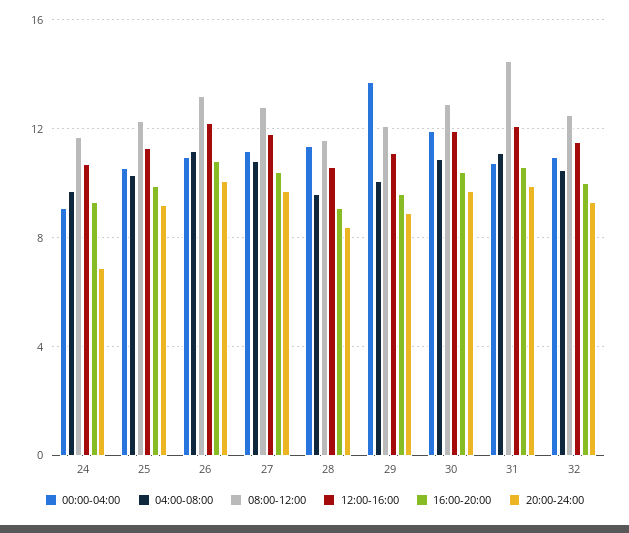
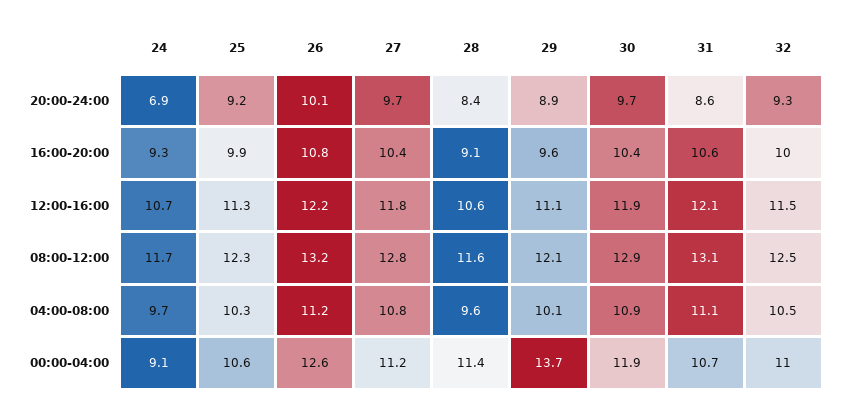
00:00-04:00, 26: 11 -> 12.6
08:00-12:00, 31: 14.5 -> 13.1
20:00-24:00, 31: 10 -> 8.6

